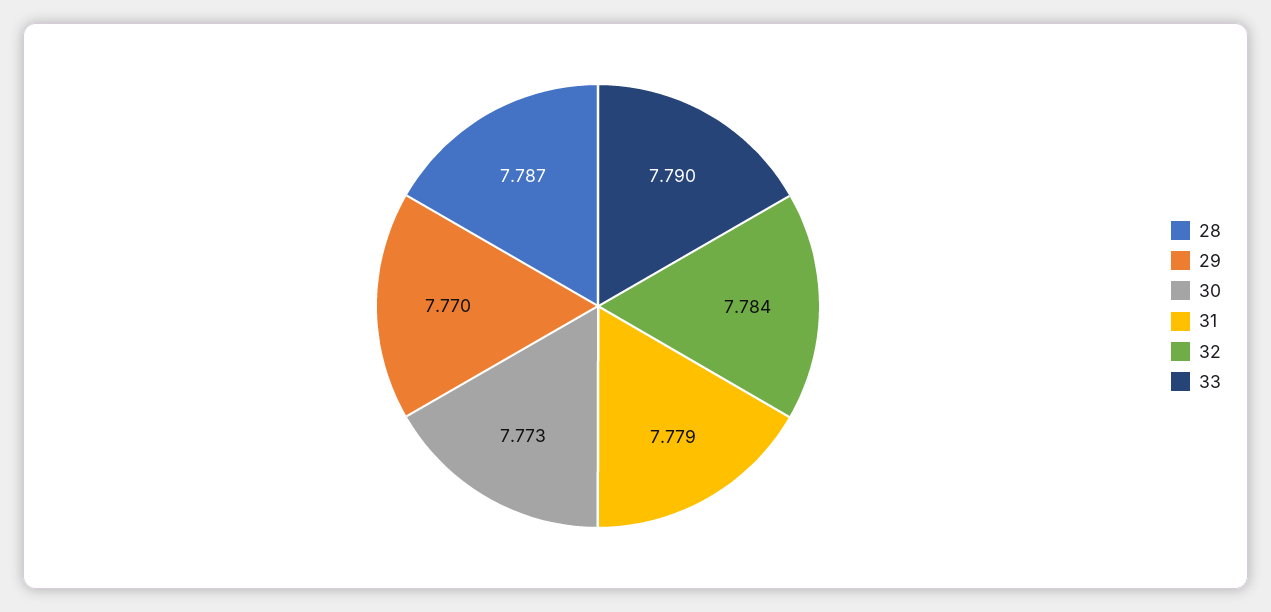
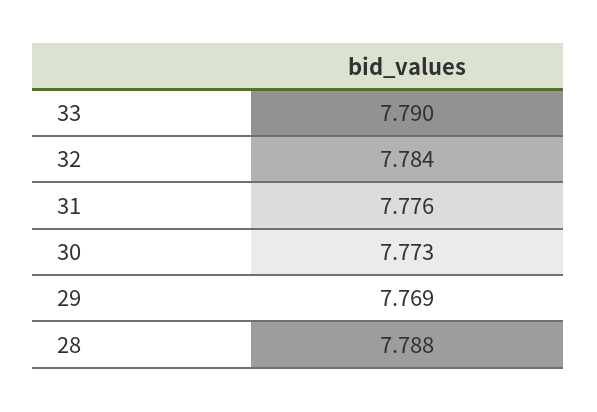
28: 7.787 -> 7.788
29: 7.77 -> 7.769
31: 7.779 -> 7.776

